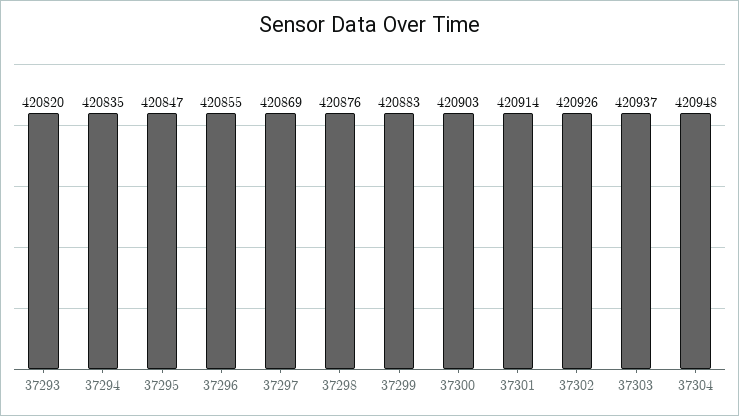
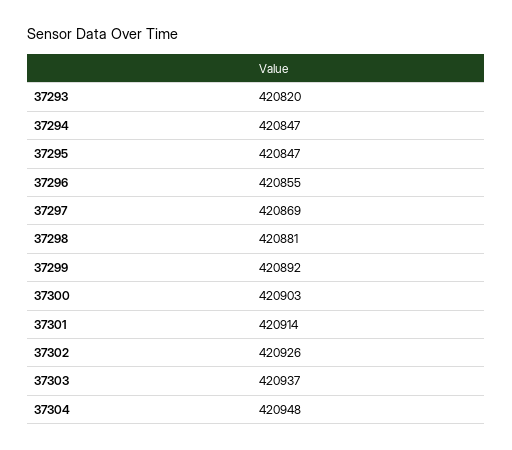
37294: 420835 -> 420847
37298: 420876 -> 420881
37299: 420883 -> 420892

